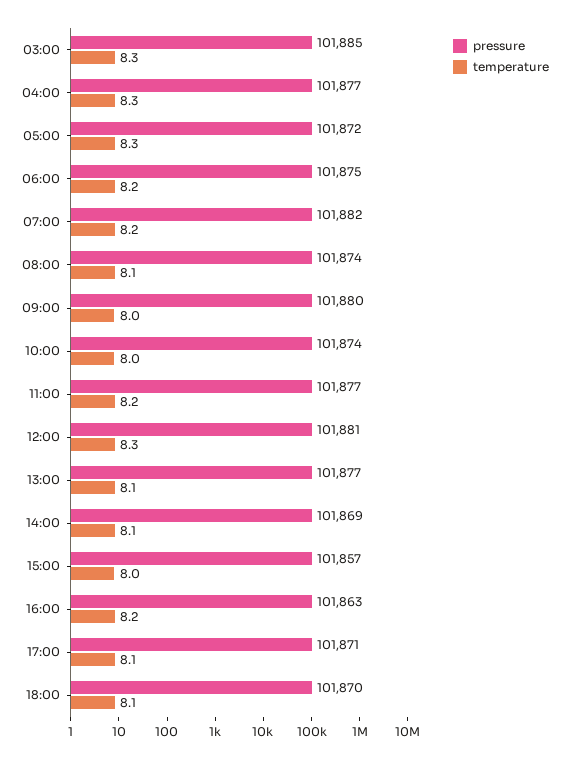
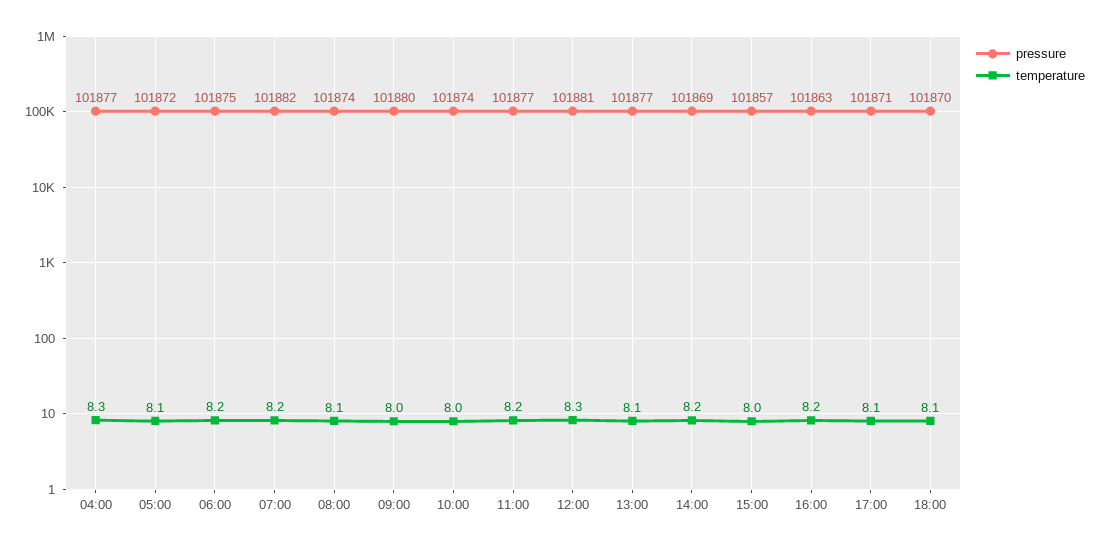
pressure, 03:00: 101885 -> none
temperature, 03:00: 8.3 -> none
temperature, 05:00: 8.3 -> 8.1
temperature, 14:00: 8.1 -> 8.2

